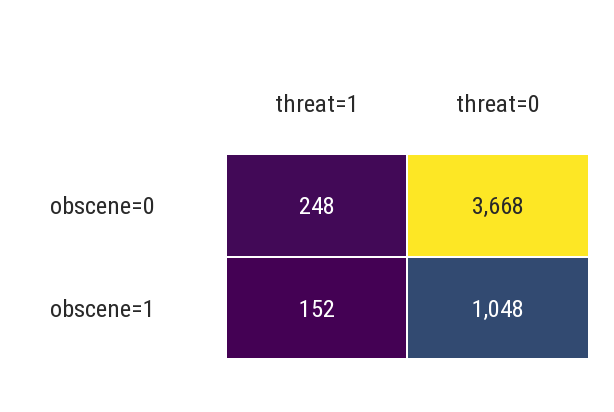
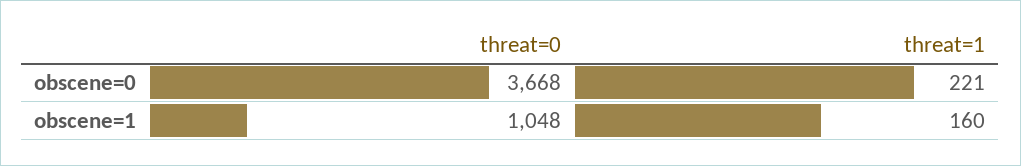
threat=1, obscene=0: 248 -> 221
threat=1, obscene=1: 152 -> 160

